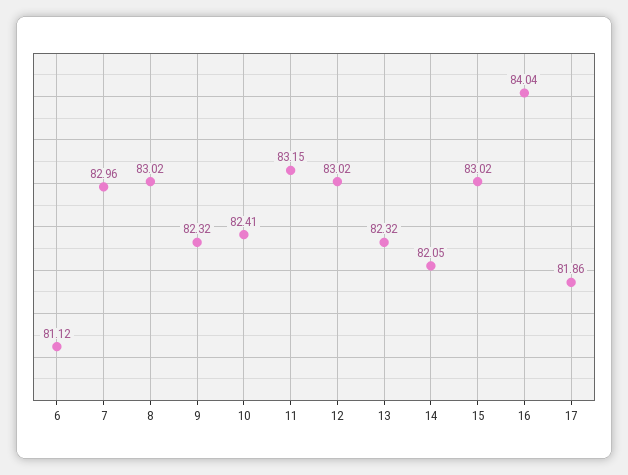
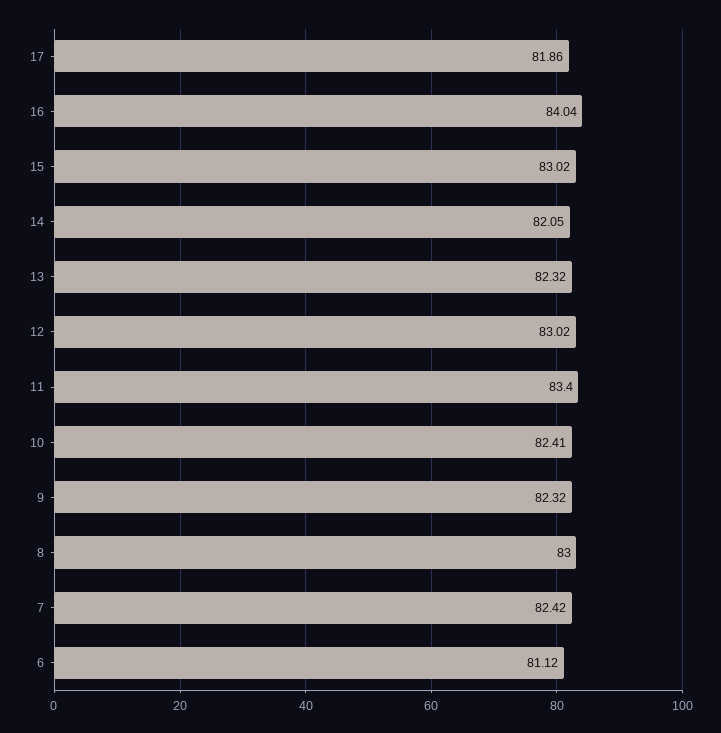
7: 82.96 -> 82.42
8: 83.02 -> 83
11: 83.15 -> 83.4

